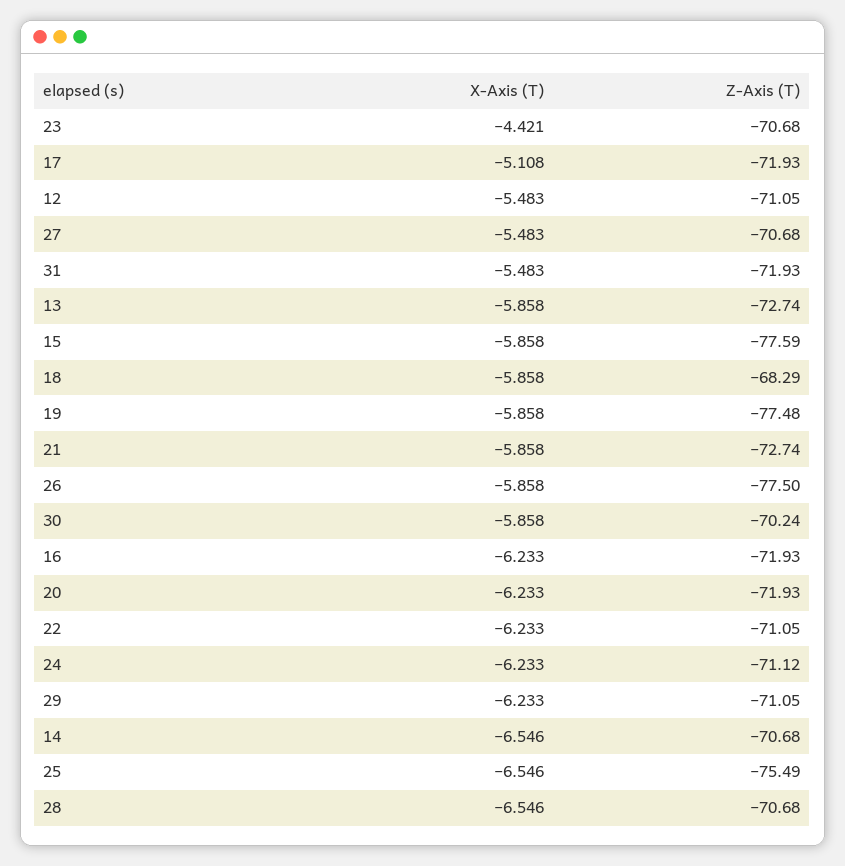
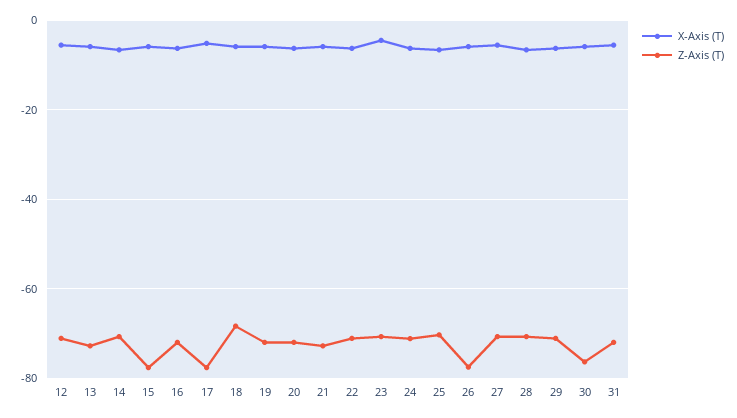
Z-Axis (T), 17: -71.93 -> -78
Z-Axis (T), 19: -77.48 -> -72
Z-Axis (T), 30: -70.24 -> -76
Z-Axis (T), 25: -75.49 -> -70

